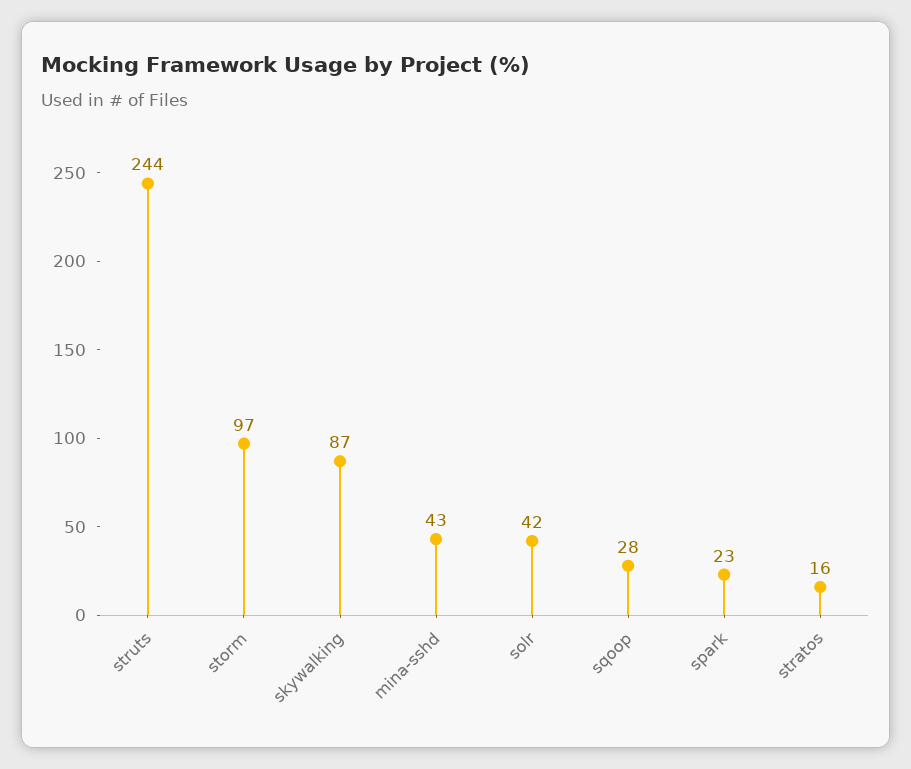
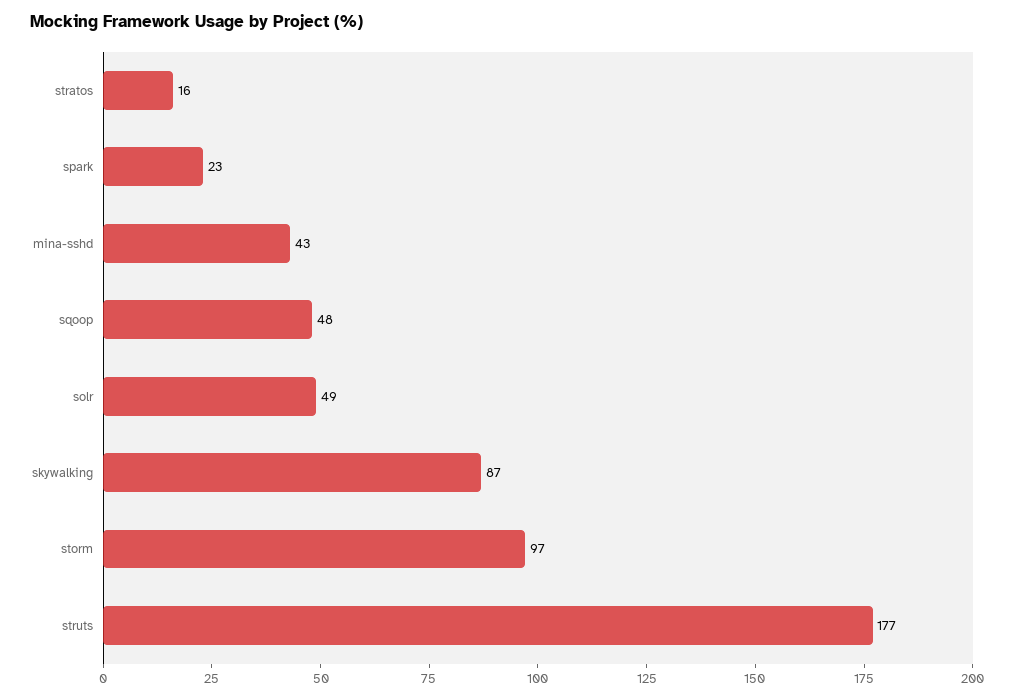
struts: 244 -> 177
solr: 42 -> 49
sqoop: 28 -> 48

